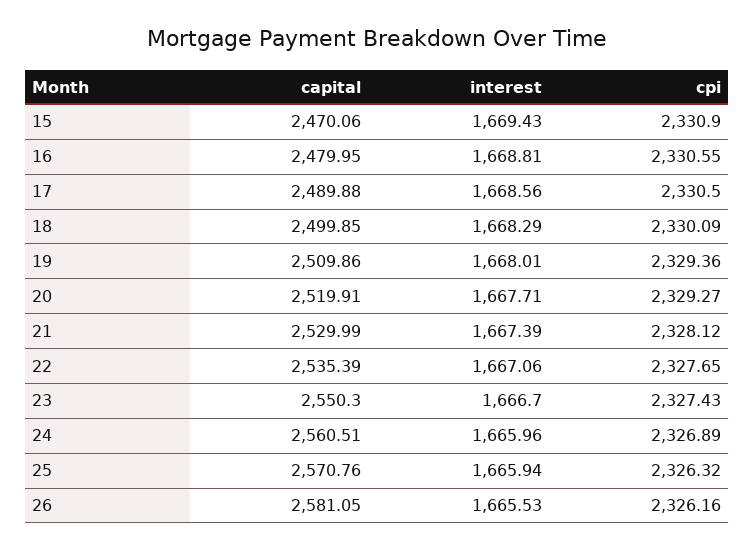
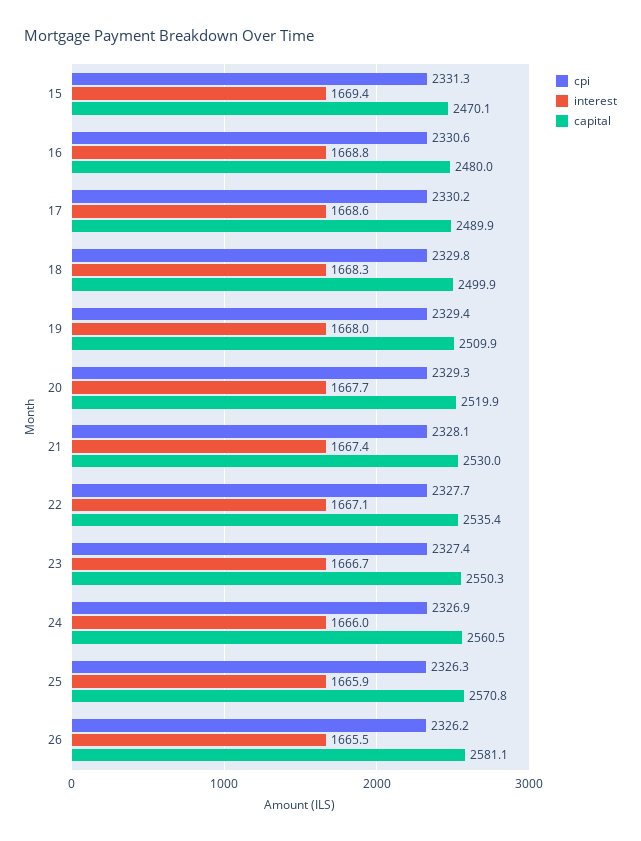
cpi, 15: 2330.9 -> 2331.3
cpi, 17: 2330.5 -> 2330.2
cpi, 18: 2330.09 -> 2329.8

